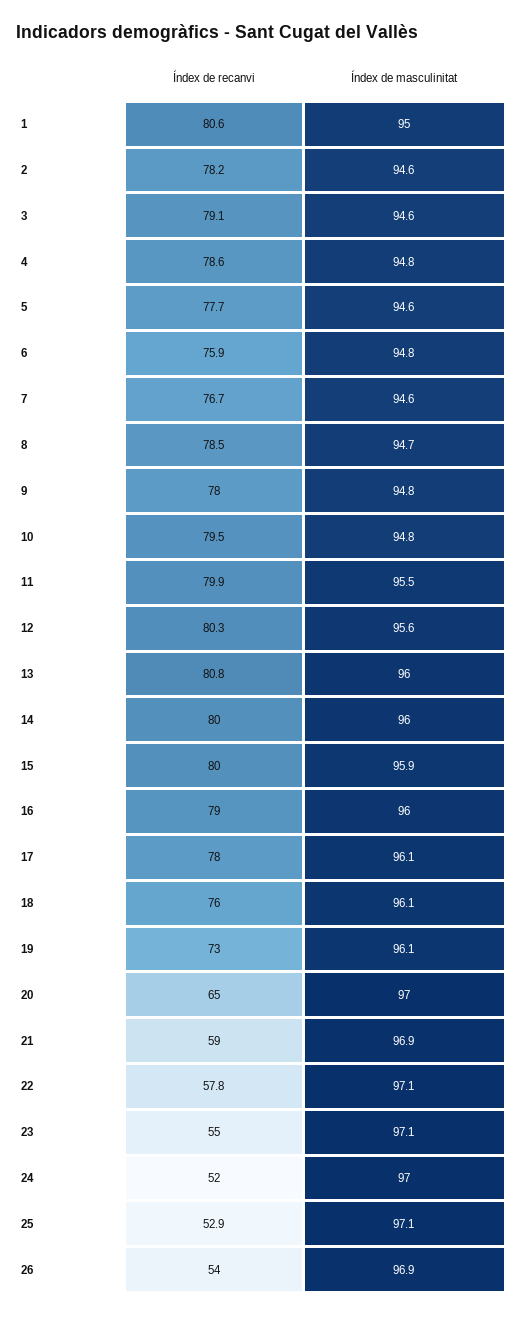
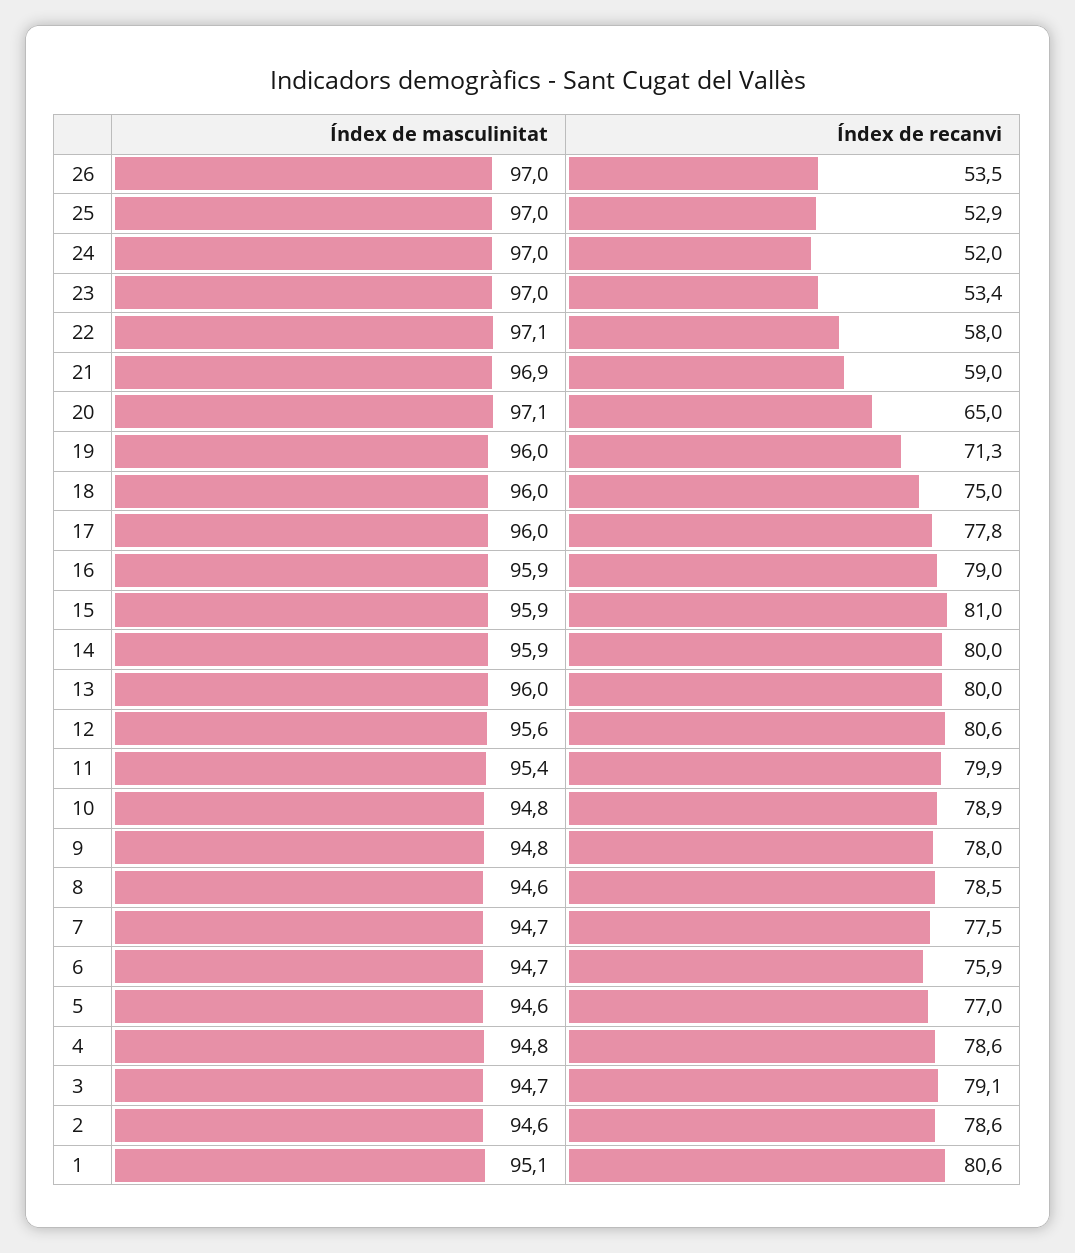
Índex de masculinitat, 1: 95 -> 95.1
Índex de recanvi, 2: 78.2 -> 78.6
Índex de masculinitat, 3: 94.6 -> 94.7
Índex de recanvi, 5: 77.7 -> 77
Índex de masculinitat, 6: 94.8 -> 94.7
Índex de recanvi, 7: 76.7 -> 77.5
Índex de masculinitat, 7: 94.6 -> 94.7
Índex de masculinitat, 8: 94.7 -> 94.6
Índex de recanvi, 10: 79.5 -> 78.9
Índex de masculinitat, 11: 95.5 -> 95.4
Índex de recanvi, 12: 80.3 -> 80.6
Índex de recanvi, 13: 80.8 -> 80
Índex de masculinitat, 14: 96 -> 95.9
Índex de recanvi, 15: 80 -> 81
Índex de masculinitat, 16: 96 -> 95.9
Índex de recanvi, 17: 78 -> 77.8
Índex de masculinitat, 17: 96.1 -> 96
Índex de recanvi, 18: 76 -> 75
Índex de masculinitat, 18: 96.1 -> 96
Índex de recanvi, 19: 73 -> 71.3
Índex de masculinitat, 19: 96.1 -> 96
Índex de masculinitat, 20: 97 -> 97.1
Índex de recanvi, 22: 57.8 -> 58
Índex de recanvi, 23: 55 -> 53.4
Índex de masculinitat, 23: 97.1 -> 97
Índex de masculinitat, 25: 97.1 -> 97
Índex de recanvi, 26: 54 -> 53.5
Índex de masculinitat, 26: 96.9 -> 97

